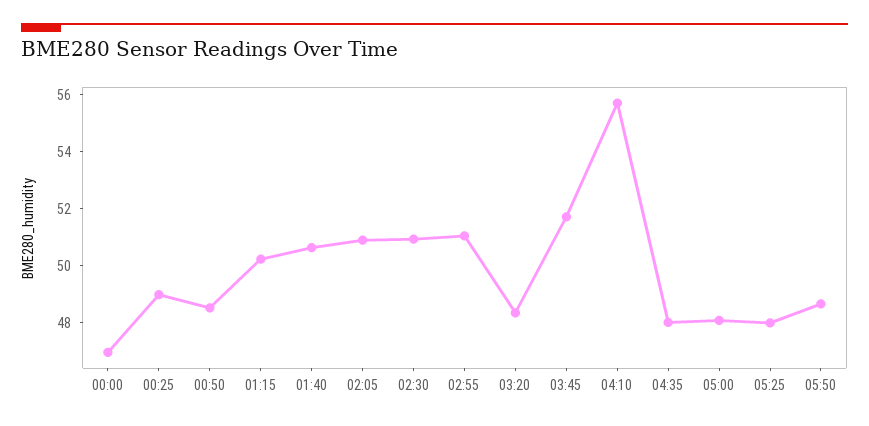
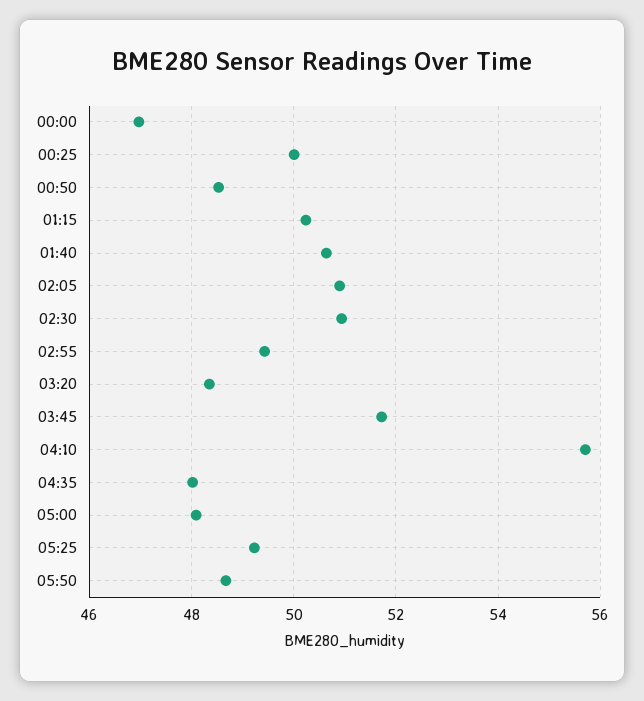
00:25: 49 -> 50
02:55: 51 -> 49.4
05:25: 48 -> 49.2

